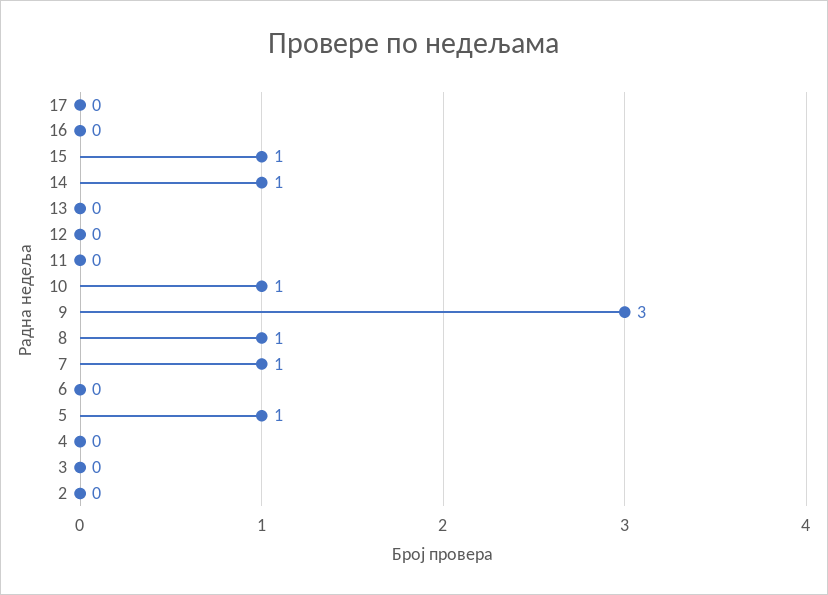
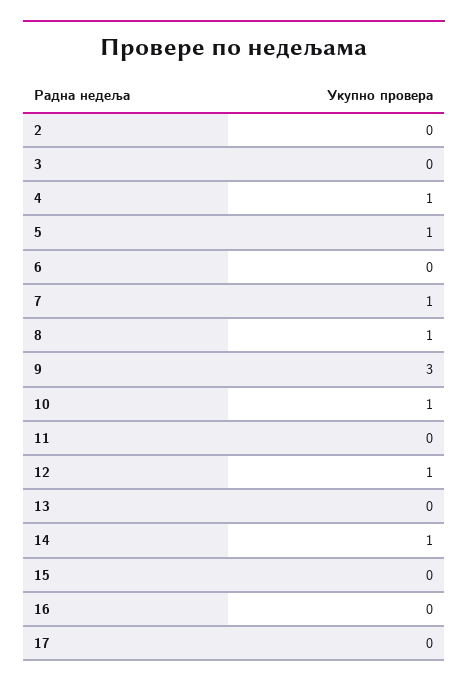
15: 1 -> 0
12: 0 -> 1
4: 0 -> 1

